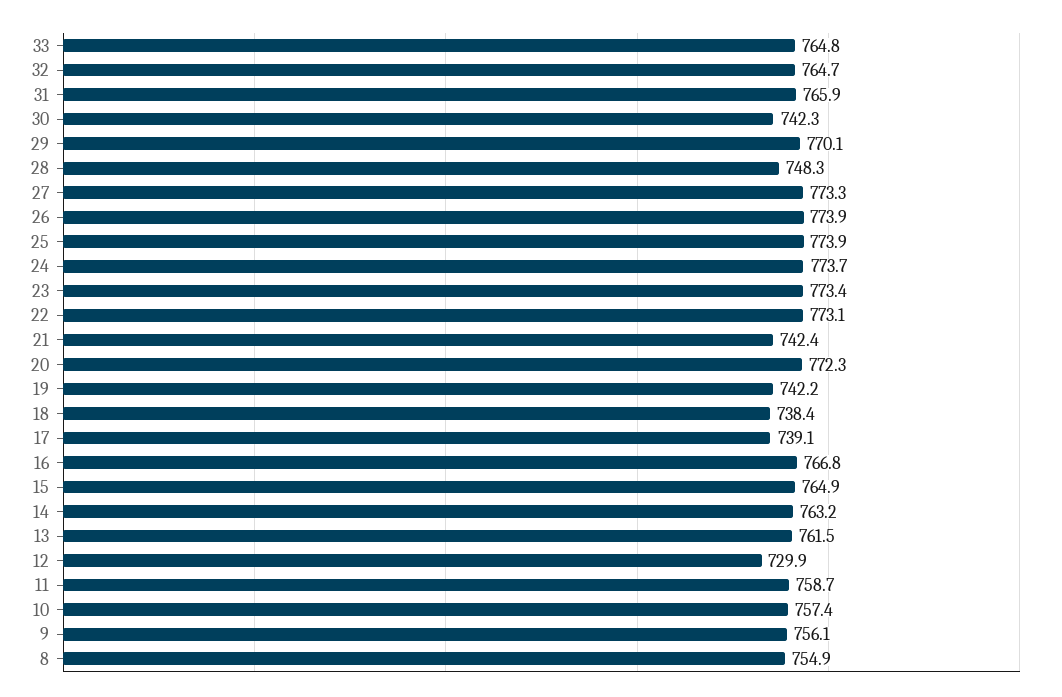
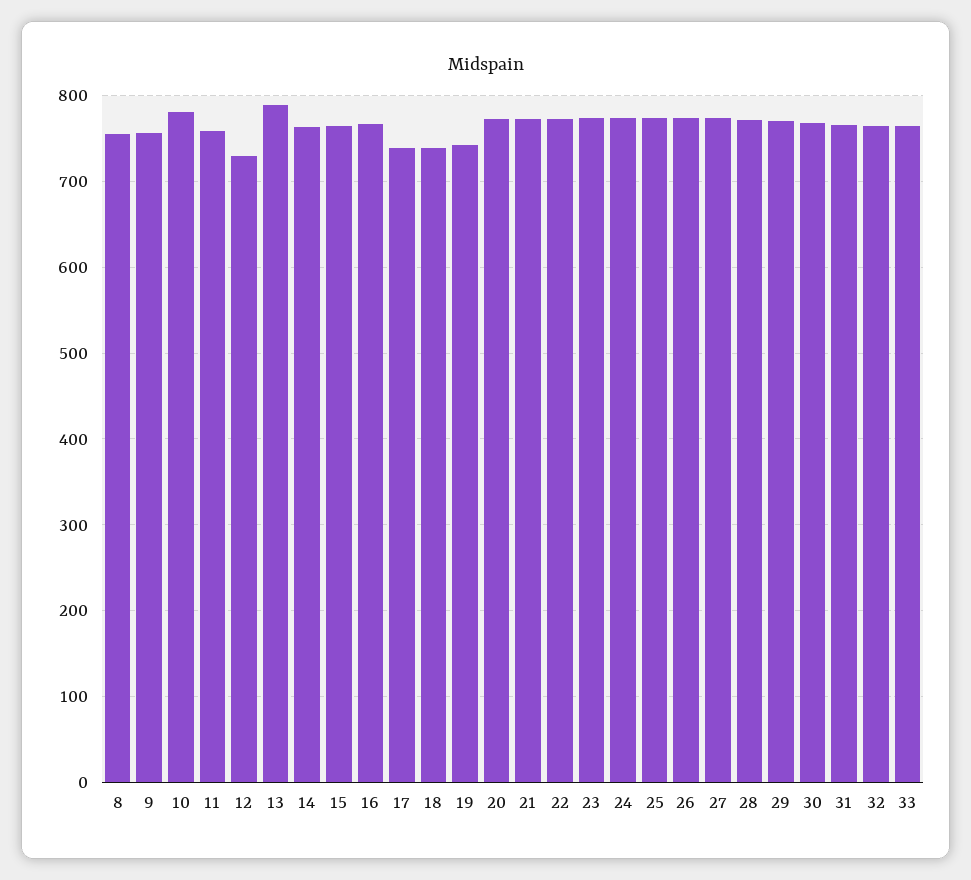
30: 742.3 -> 770
28: 748.3 -> 770
21: 742.4 -> 770
13: 761.5 -> 790
10: 757.4 -> 780

